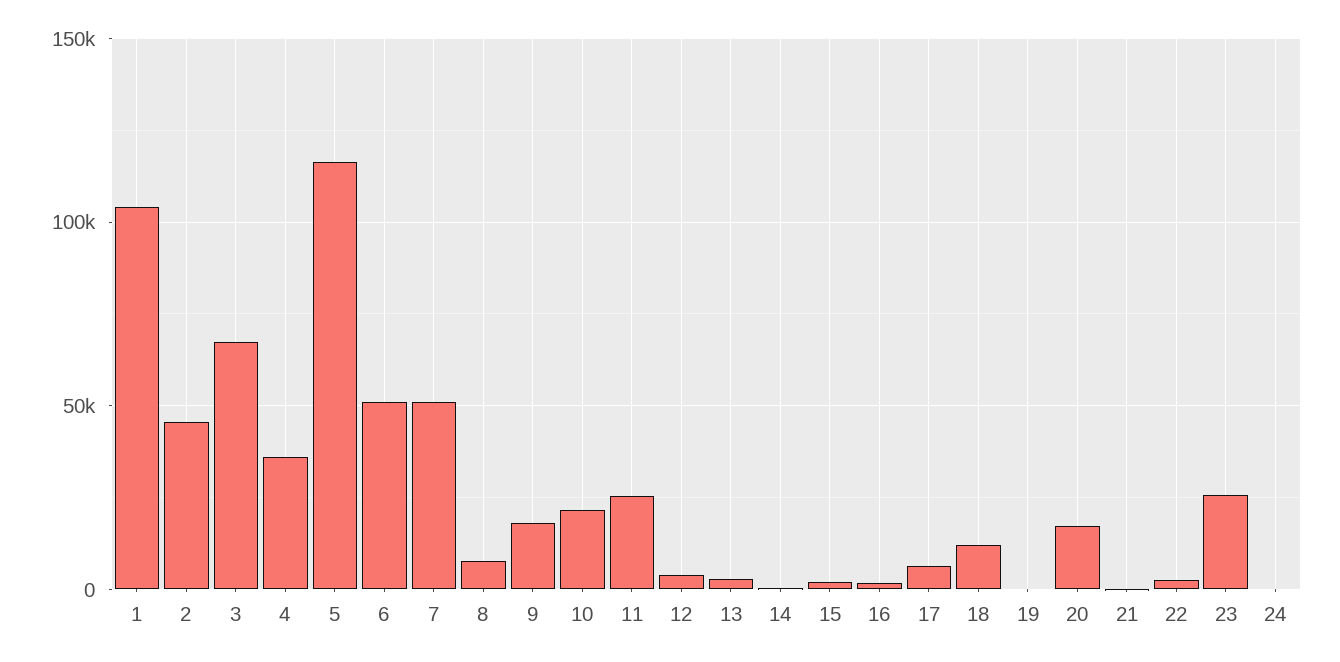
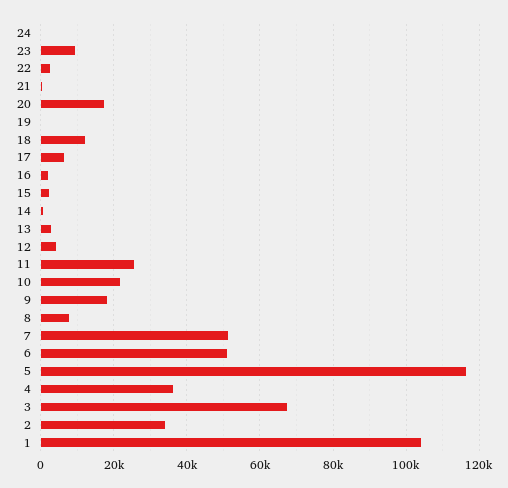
2: 45000 -> 34000
23: 25000 -> 10000

